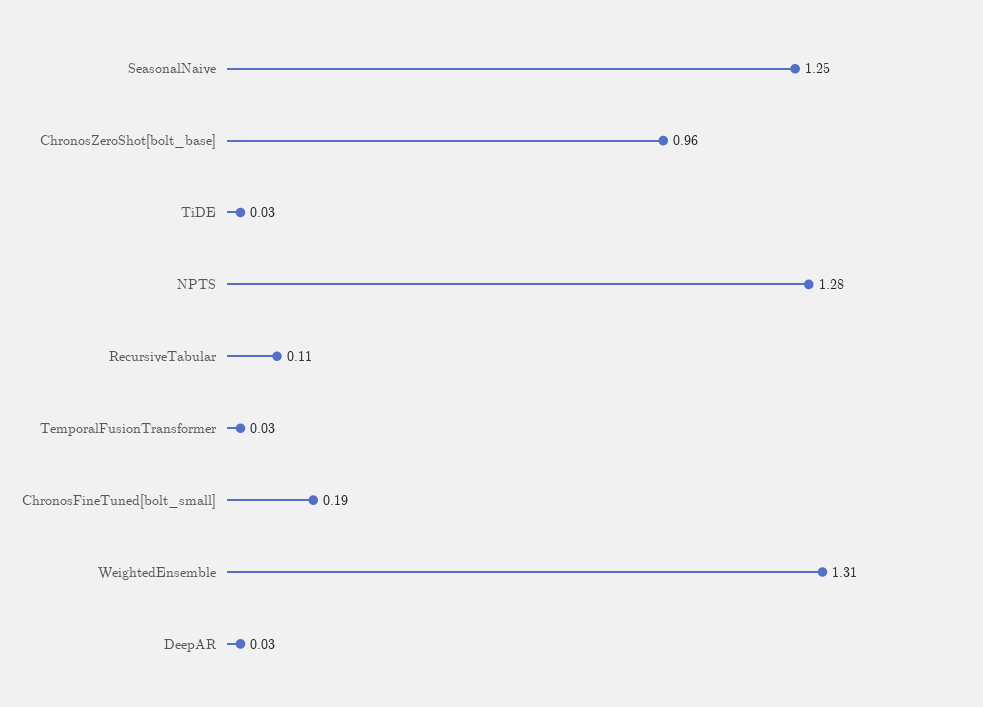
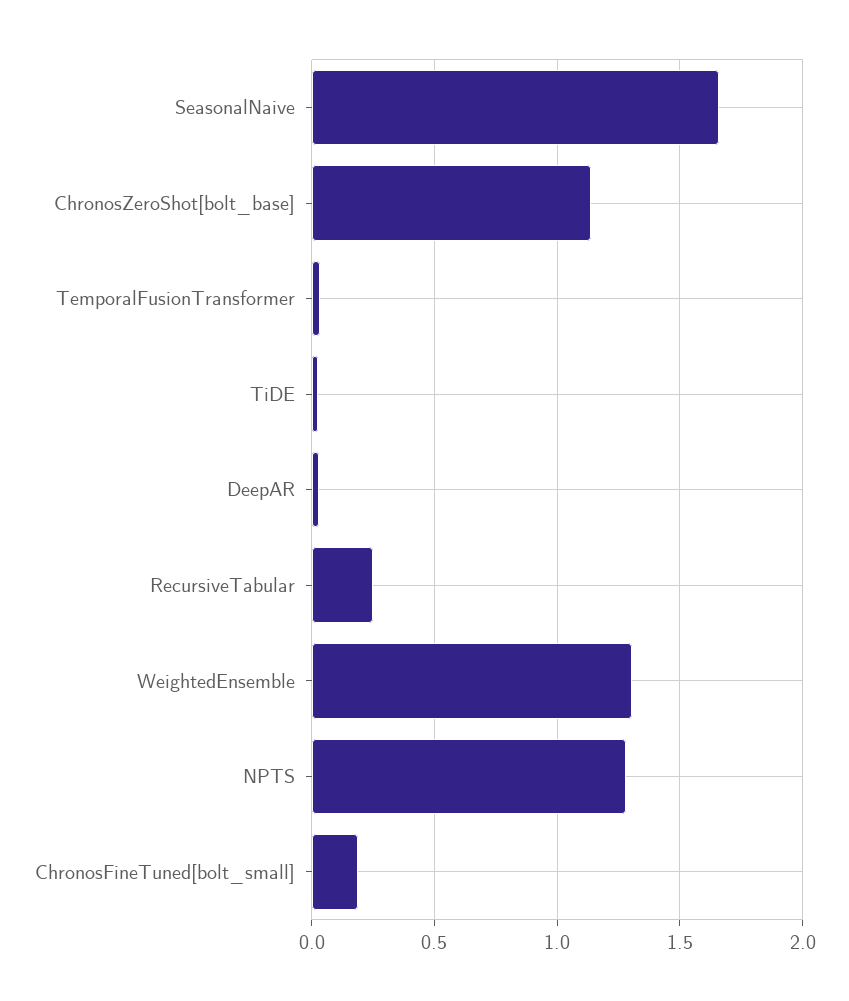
SeasonalNaive: 1.25 -> 1.65
ChronosZeroShot[bolt_base]: 0.96 -> 1.15
RecursiveTabular: 0.11 -> 0.25

